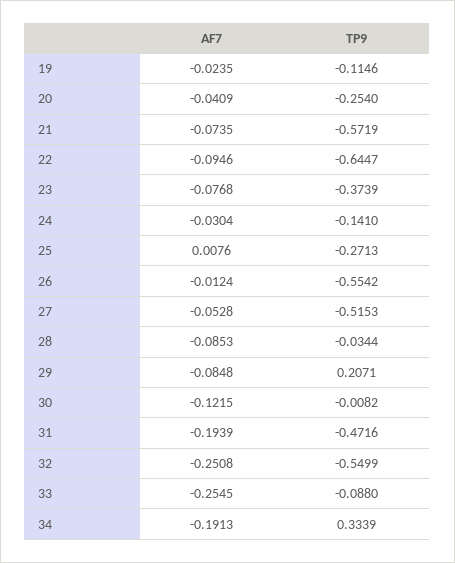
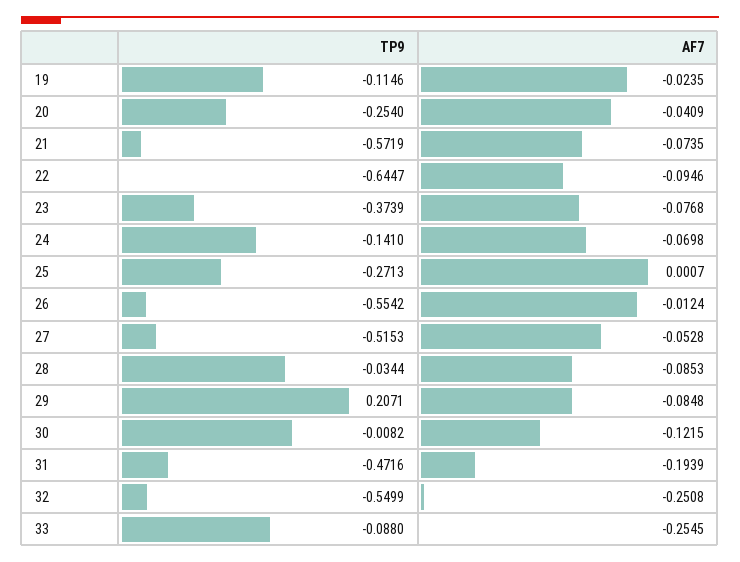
AF7, 24: -0.0304 -> -0.0698
AF7, 25: 0.0076 -> 0.0007
AF7, 34: -0.1913 -> none
TP9, 34: 0.3339 -> none

